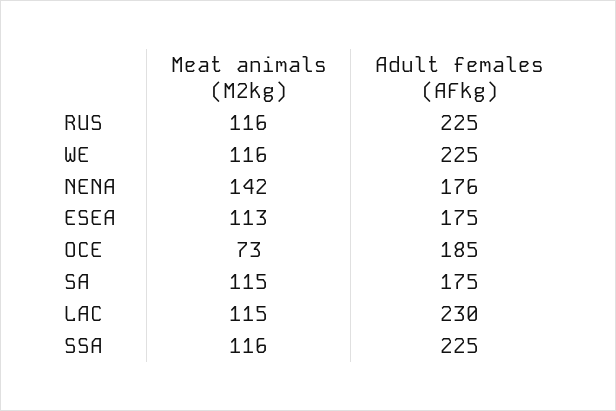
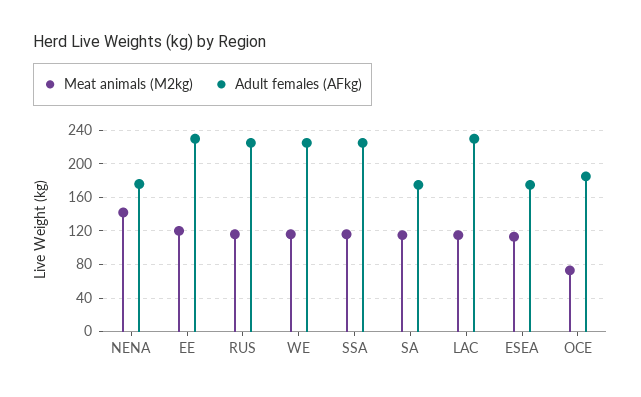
Meat animals (M2kg), EE: none -> 120
Adult females (AFkg), EE: none -> 230

